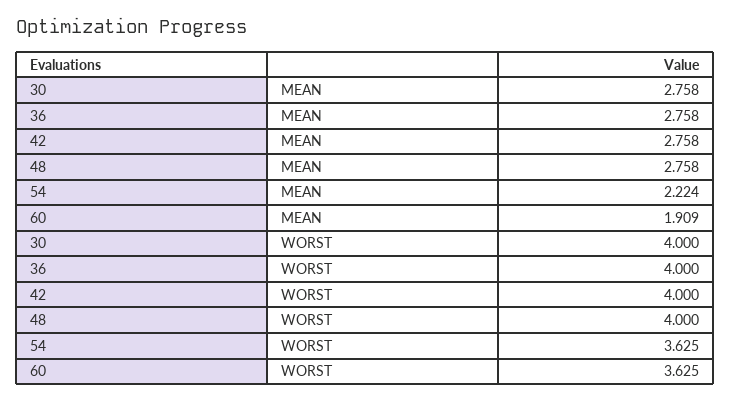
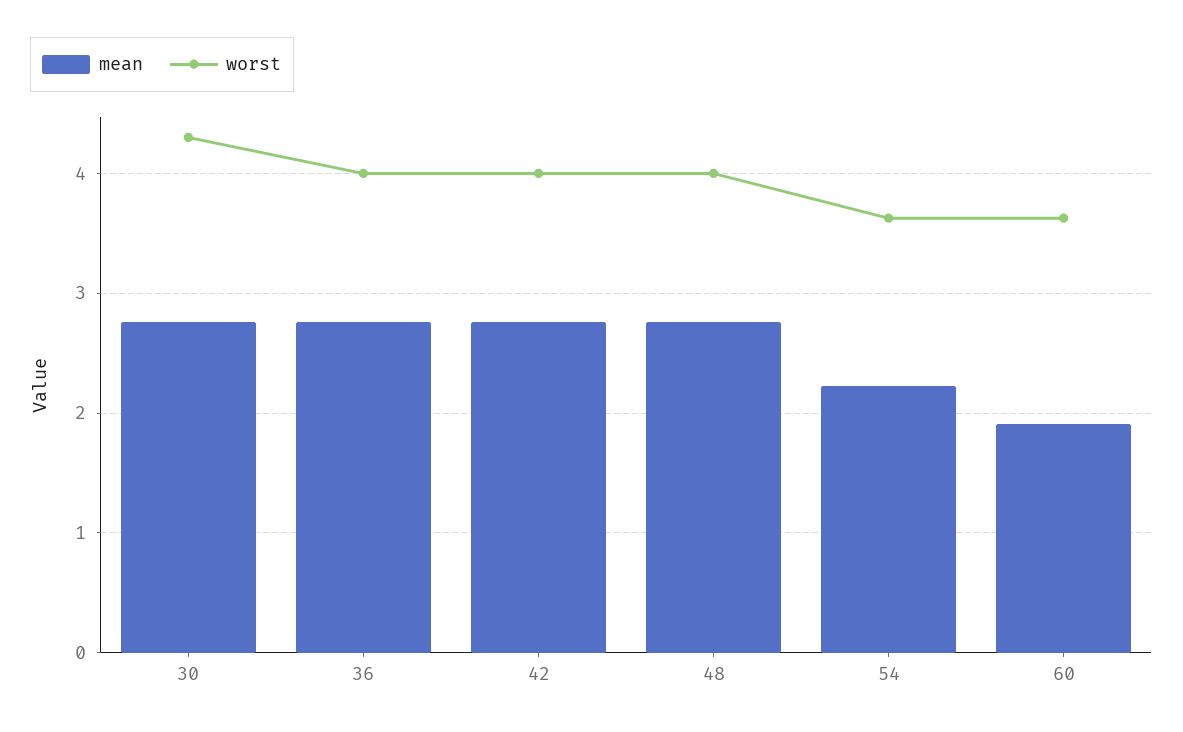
WORST, 30: 4 -> 4.3

